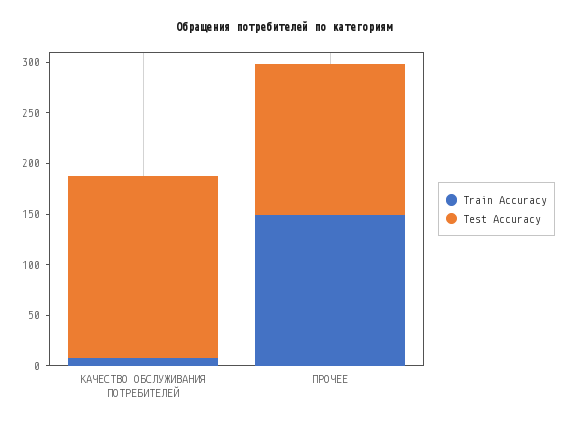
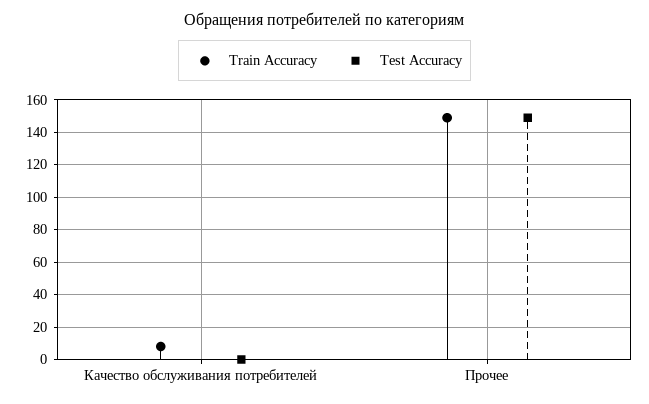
Test Accuracy, КАЧЕСТВО ОБСЛУЖИВАНИЯ ПОТРЕБИТЕЛЕЙ: 180 -> 0

